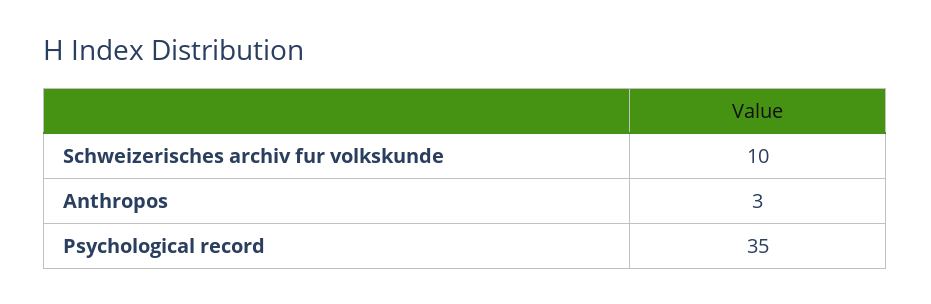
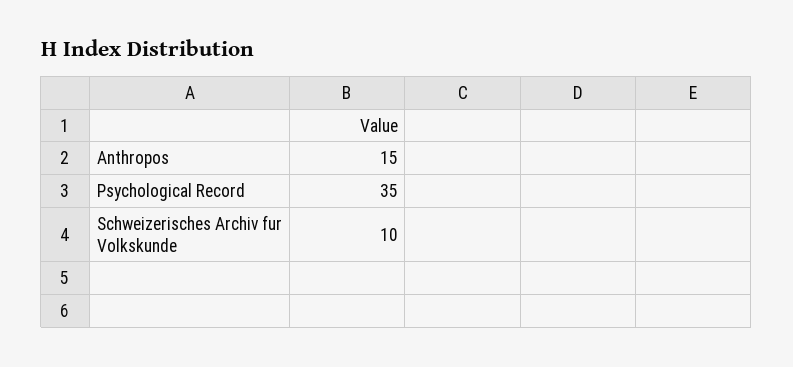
Anthropos: 3 -> 15

